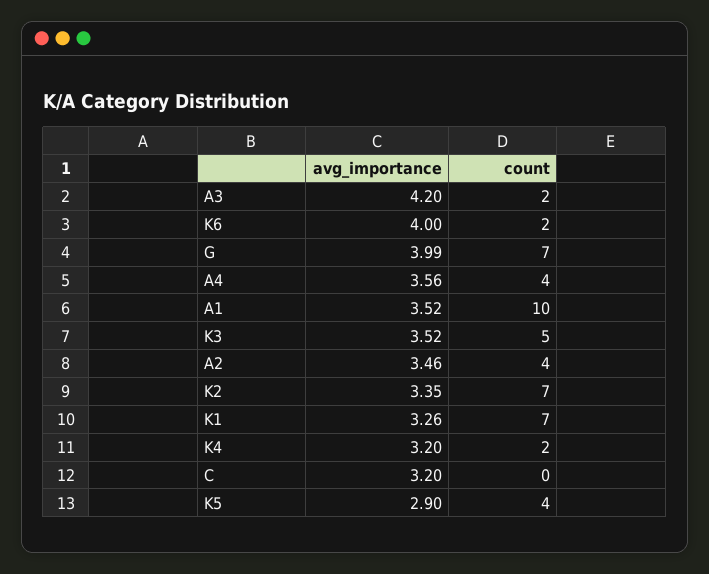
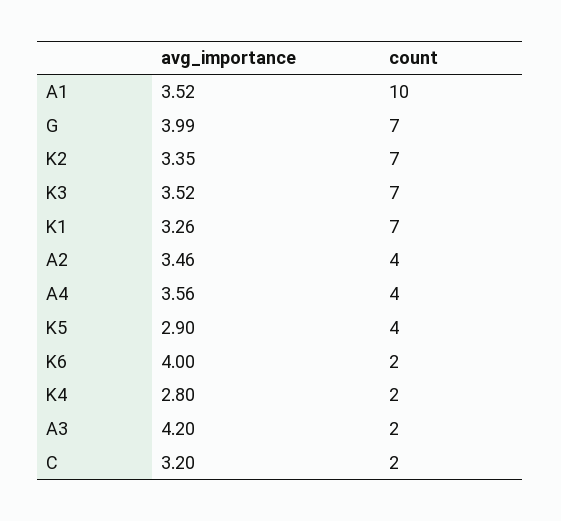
count, K3: 5 -> 7
avg_importance, K4: 3.2 -> 2.8
count, C: 0 -> 2

